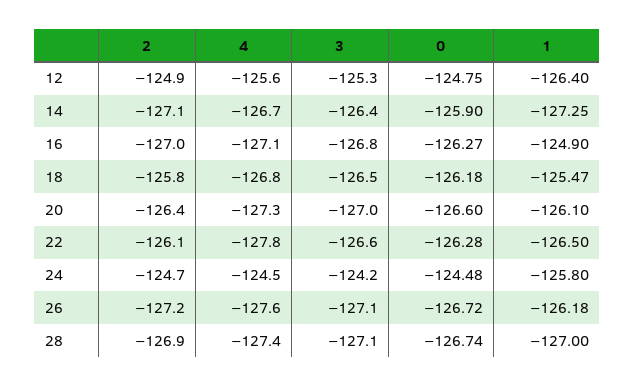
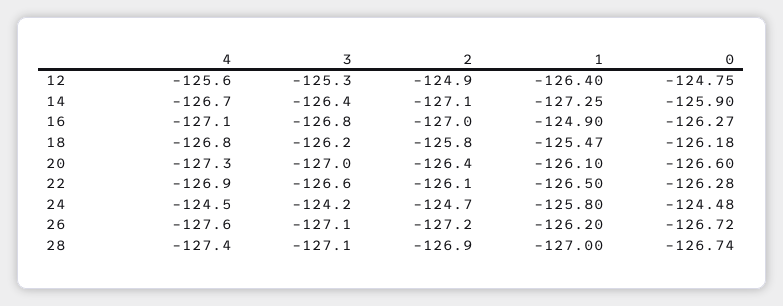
3, 18: -126.5 -> -126.2
4, 22: -127.8 -> -126.9
1, 26: -126.18 -> -126.2

